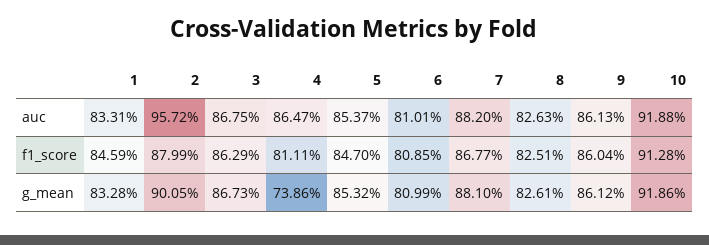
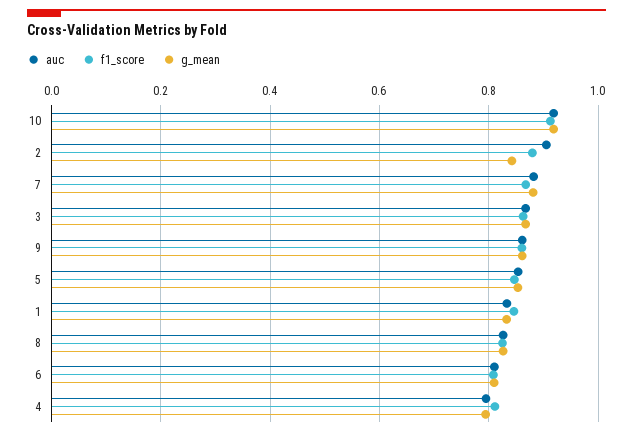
auc, 2: 0.9572 -> 0.9
auc, 4: 0.8647 -> 0.8
g_mean, 2: 0.9005 -> 0.84
g_mean, 4: 0.7386 -> 0.8

